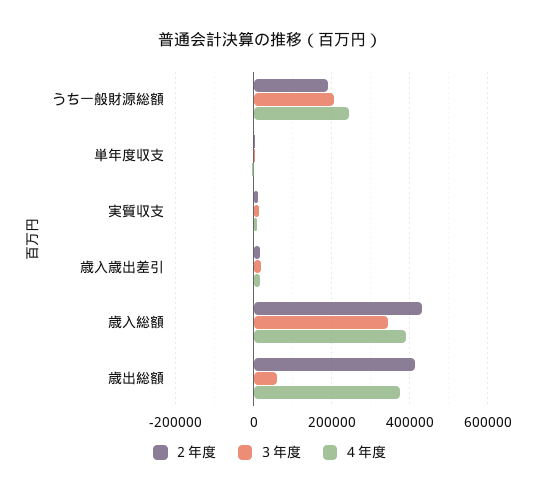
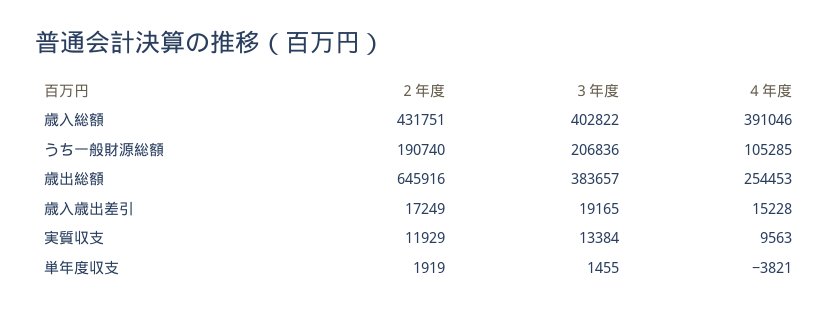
４年度, うち一般財源総額: 240000 -> 105285
３年度, 歳入総額: 340000 -> 402822
２年度, 歳出総額: 420000 -> 645916
３年度, 歳出総額: 60000 -> 383657
４年度, 歳出総額: 380000 -> 254453

